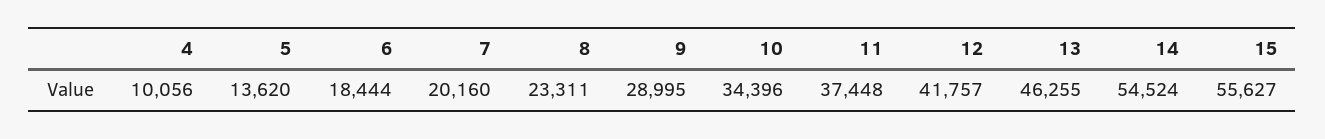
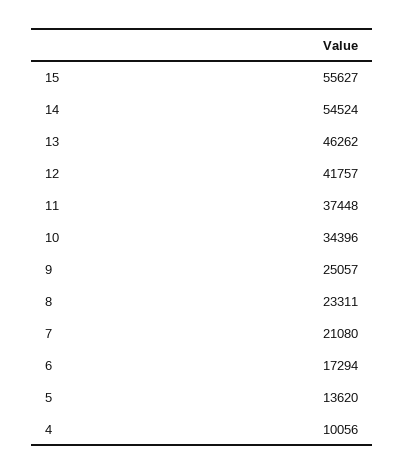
6: 18444 -> 17294
7: 20160 -> 21080
9: 28995 -> 25057
13: 46255 -> 46262

